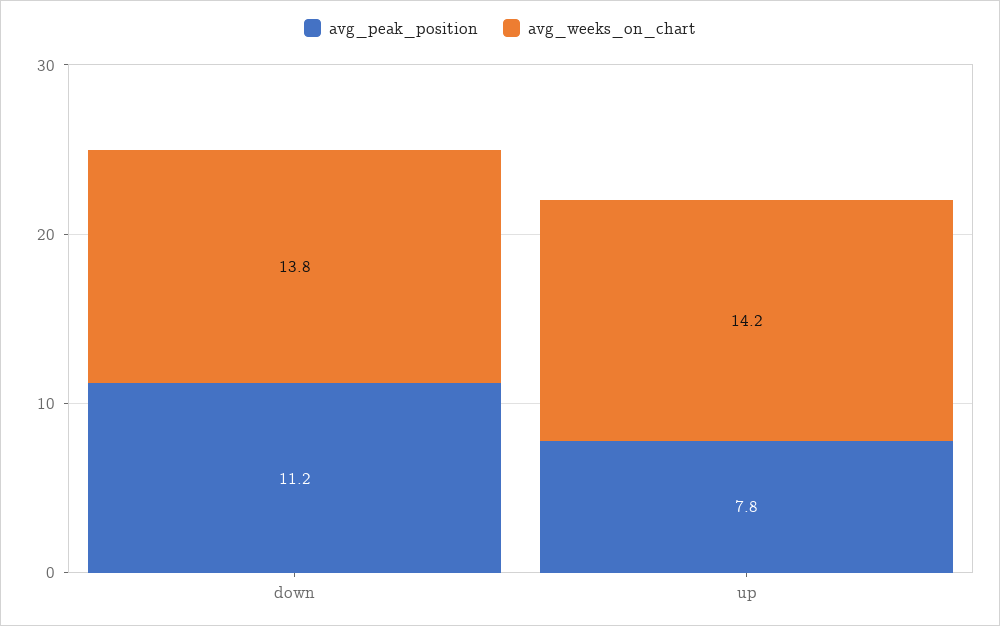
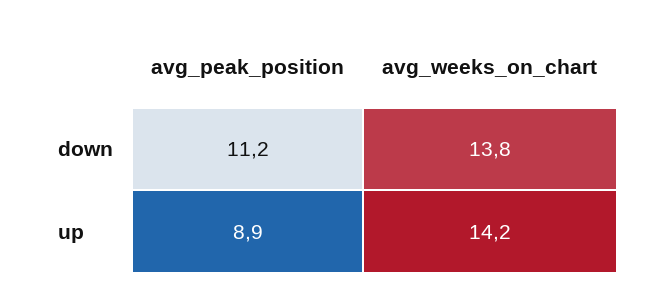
avg_peak_position, up: 7.8 -> 8.9

